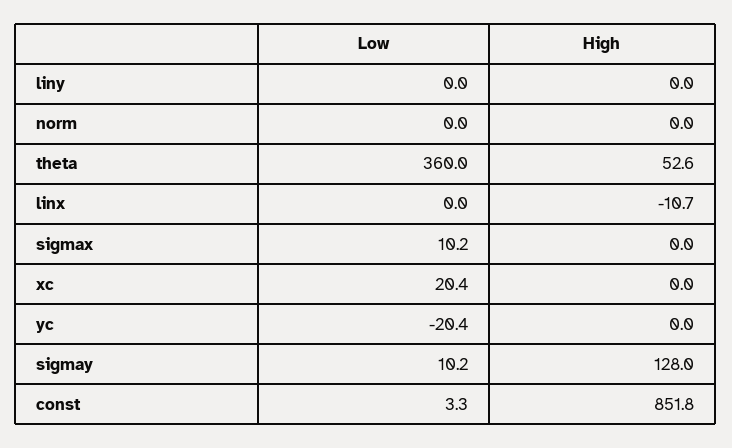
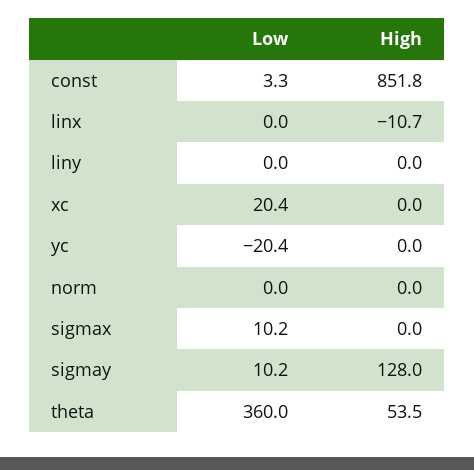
High, theta: 52.6 -> 53.5

